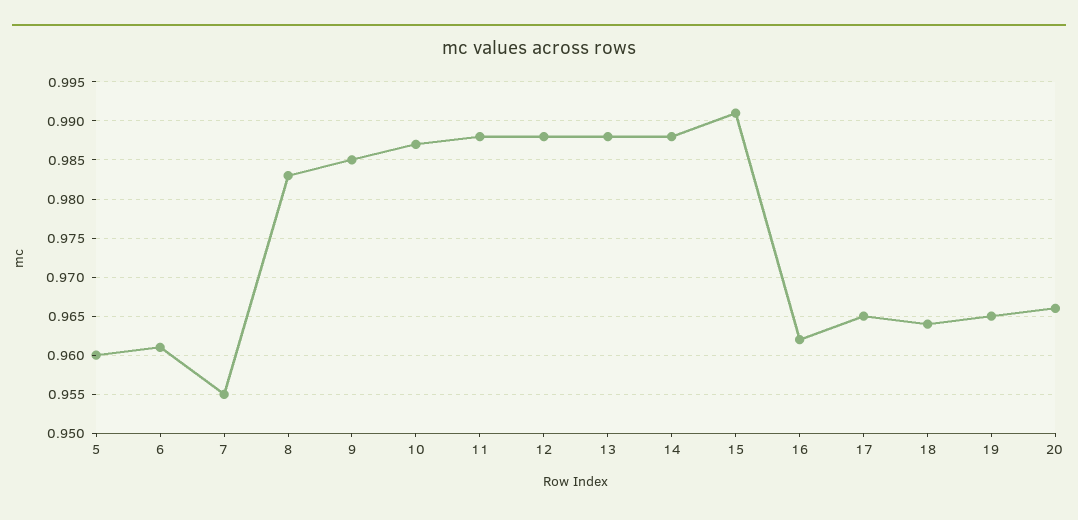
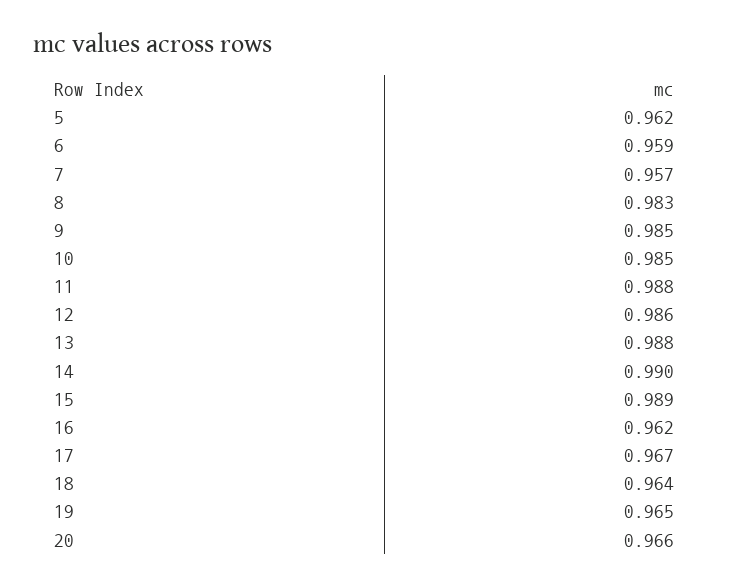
5: 0.96 -> 0.962
6: 0.961 -> 0.959
7: 0.955 -> 0.957
10: 0.987 -> 0.985
12: 0.988 -> 0.986
14: 0.988 -> 0.99
15: 0.991 -> 0.989
17: 0.965 -> 0.967

